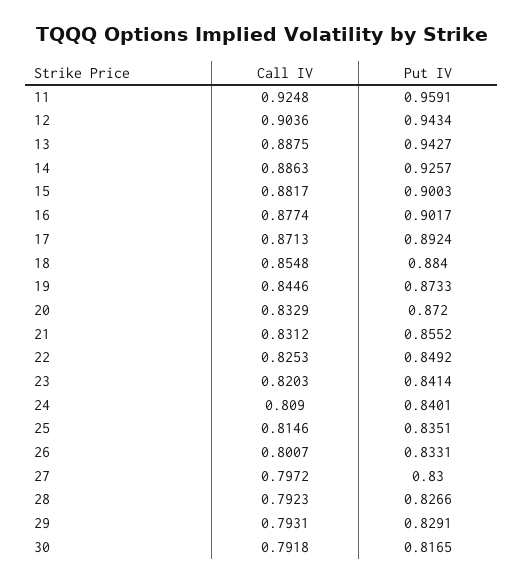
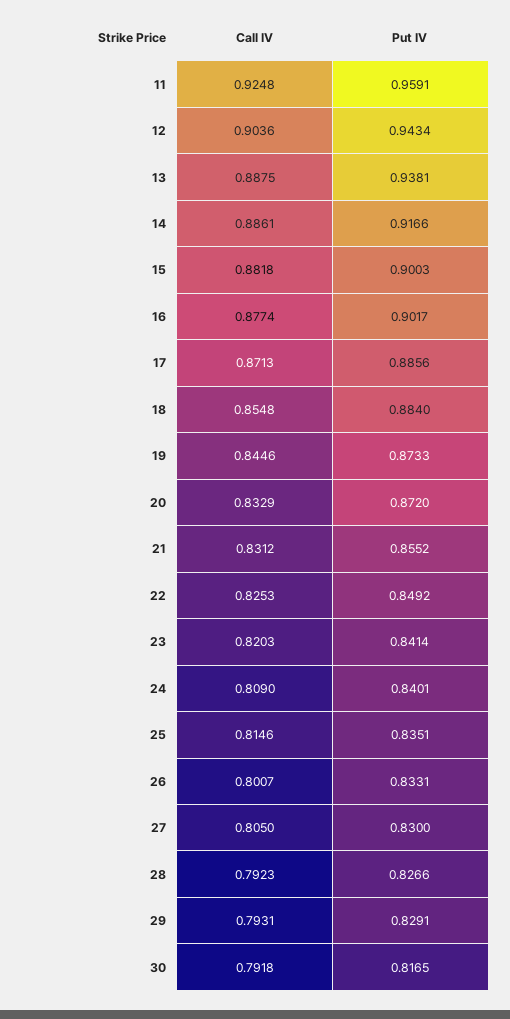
Put IV, 13: 0.9427 -> 0.9381
Call IV, 14: 0.8863 -> 0.8861
Put IV, 14: 0.9257 -> 0.9166
Call IV, 15: 0.8817 -> 0.8818
Put IV, 17: 0.8924 -> 0.8856
Call IV, 27: 0.7972 -> 0.805

